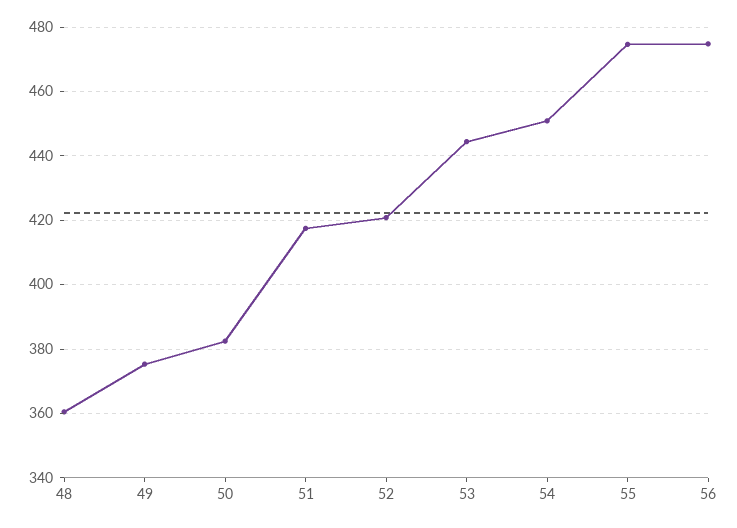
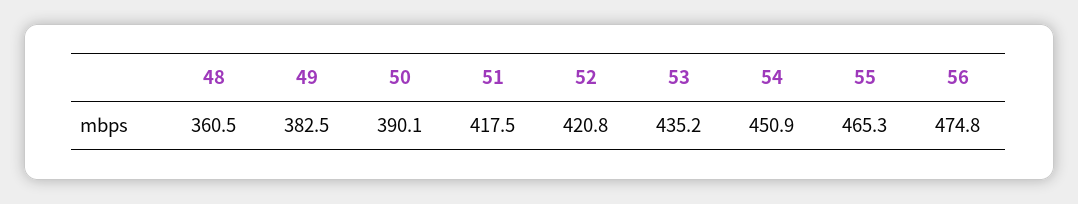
49: 376 -> 382.5
50: 382 -> 390.1
53: 444 -> 435.2
55: 474 -> 465.3

